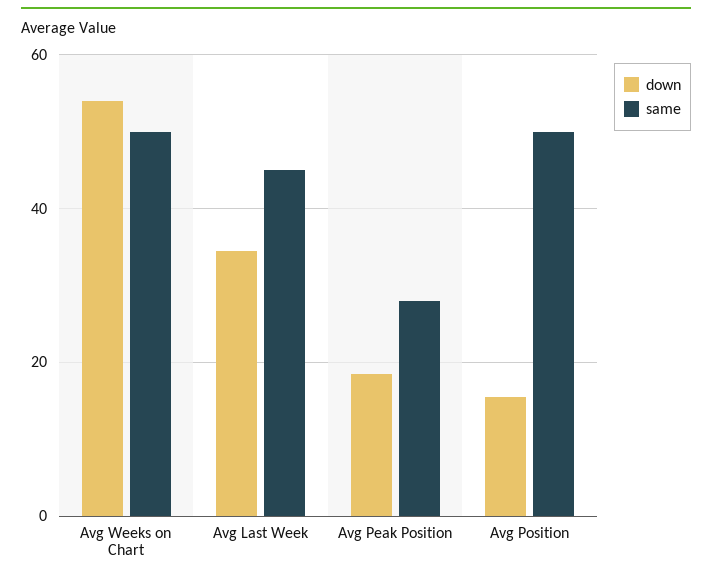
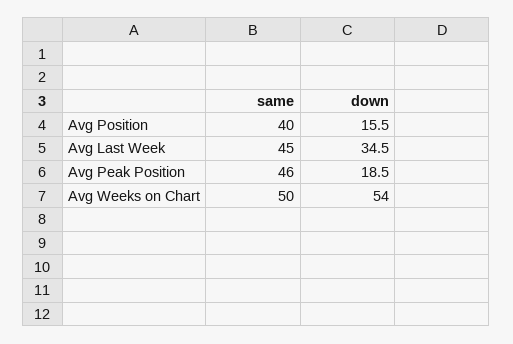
same, Avg Peak Position: 28 -> 46
same, Avg Position: 50 -> 40

